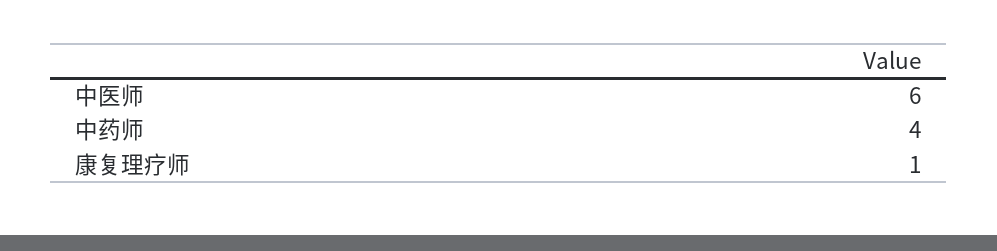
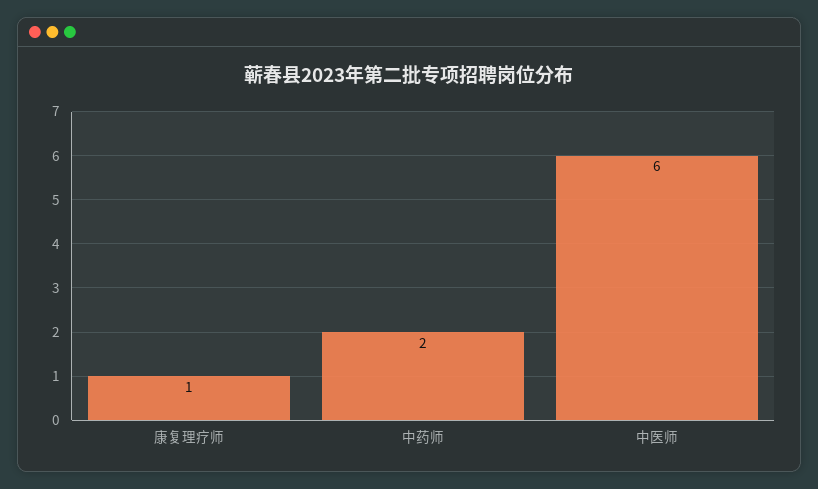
中药师: 4 -> 2

